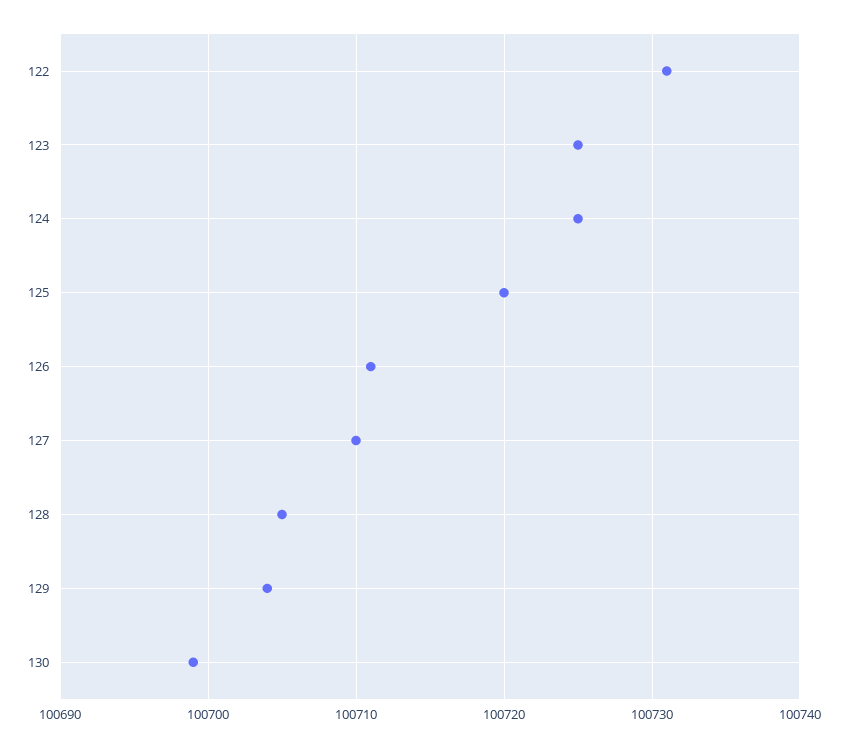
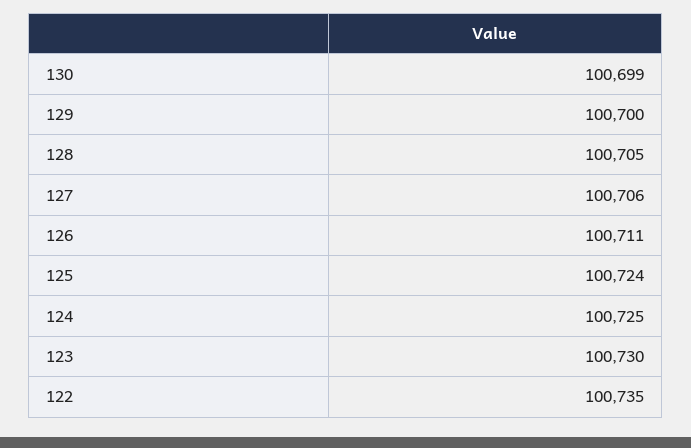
122: 100731 -> 100735
123: 100725 -> 100730
125: 100720 -> 100724
127: 100710 -> 100706
129: 100704 -> 100700

